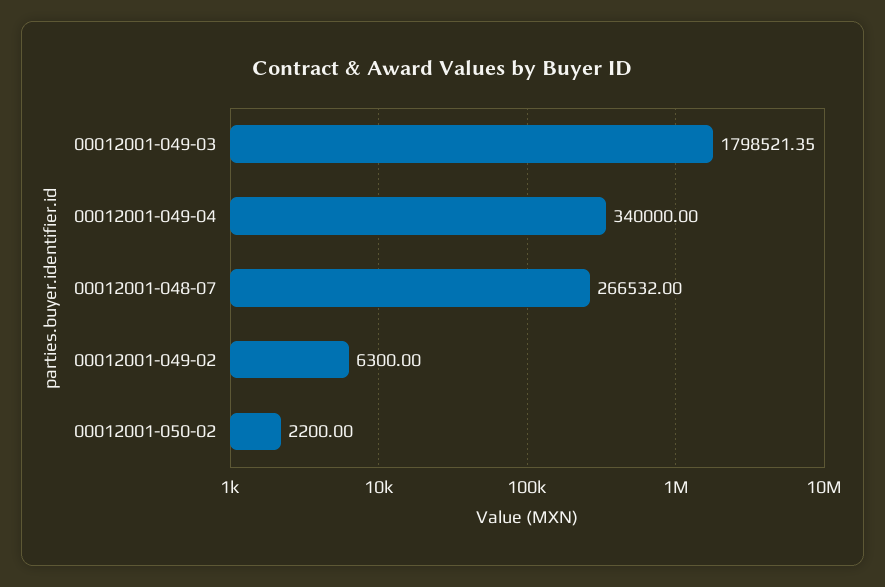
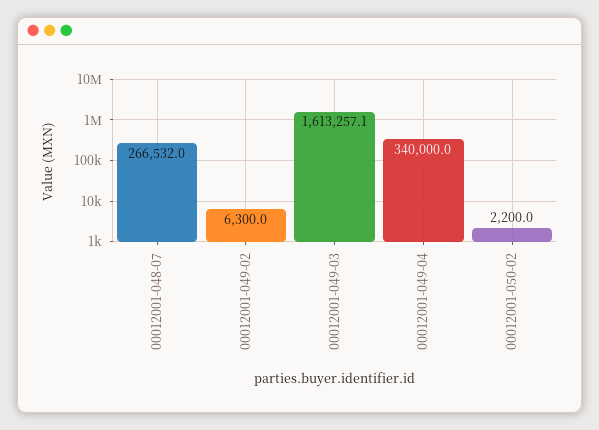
00012001-049-03: 1798521.35 -> 1613257.1

